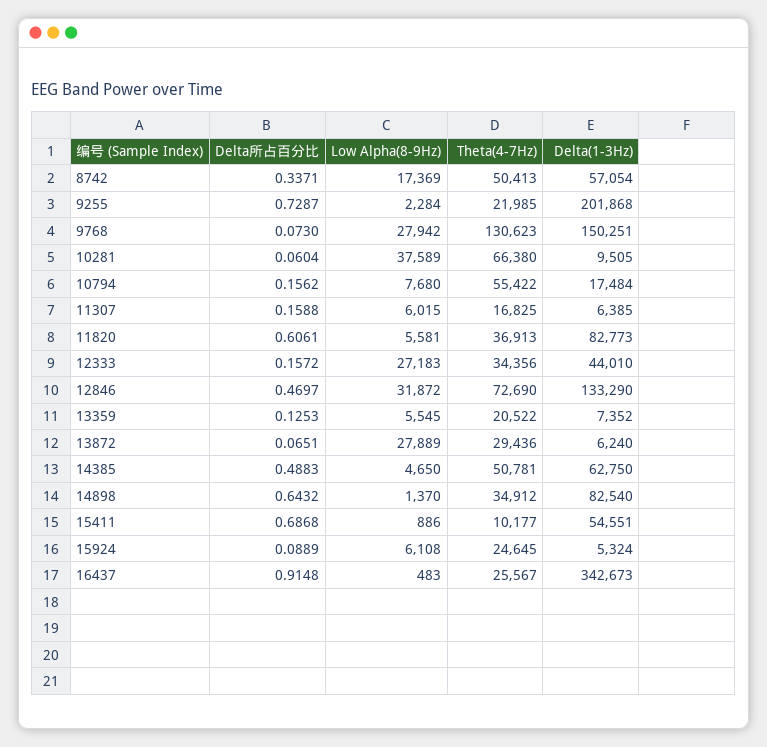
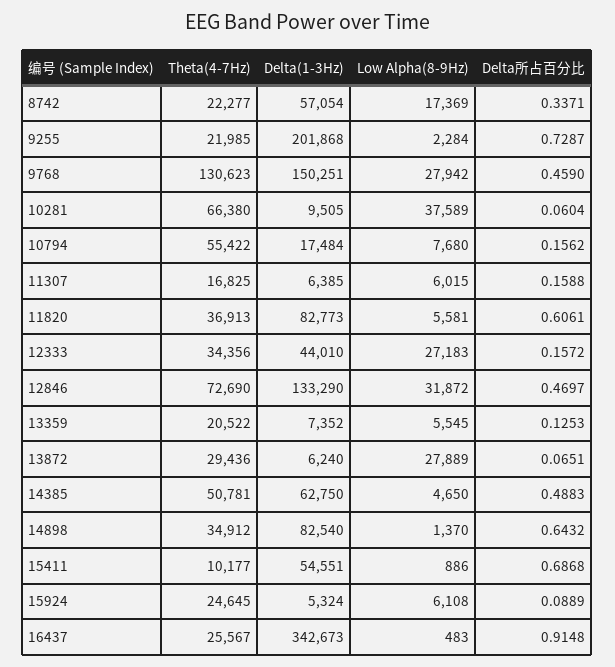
Theta(4-7Hz), 8742: 50413 -> 22277
Delta所占百分比, 9768: 0.073 -> 0.459

